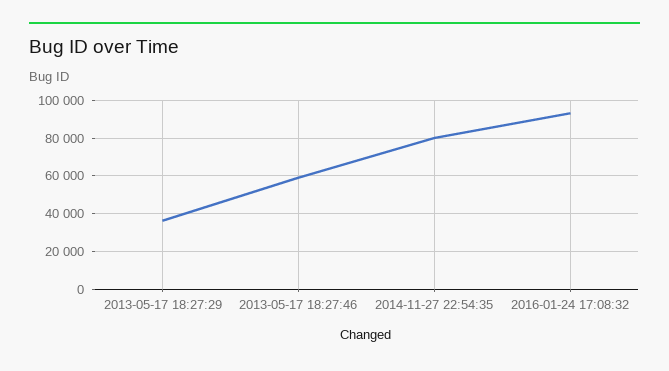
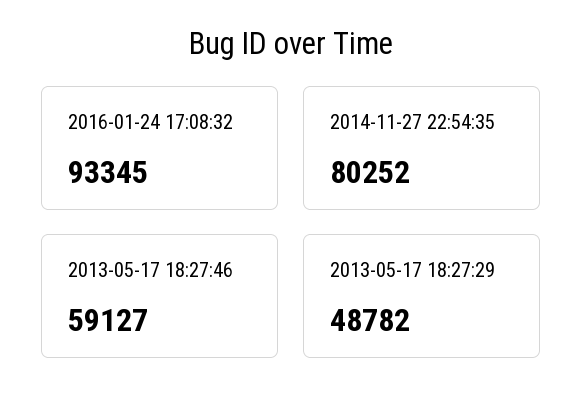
2013-05-17 18:27:29: 35000 -> 48782

